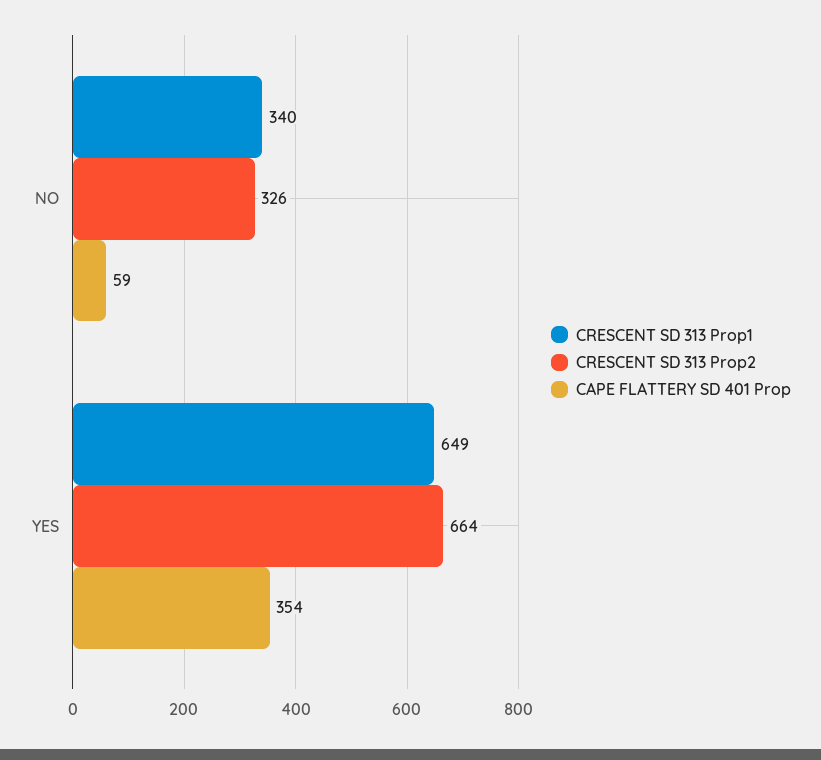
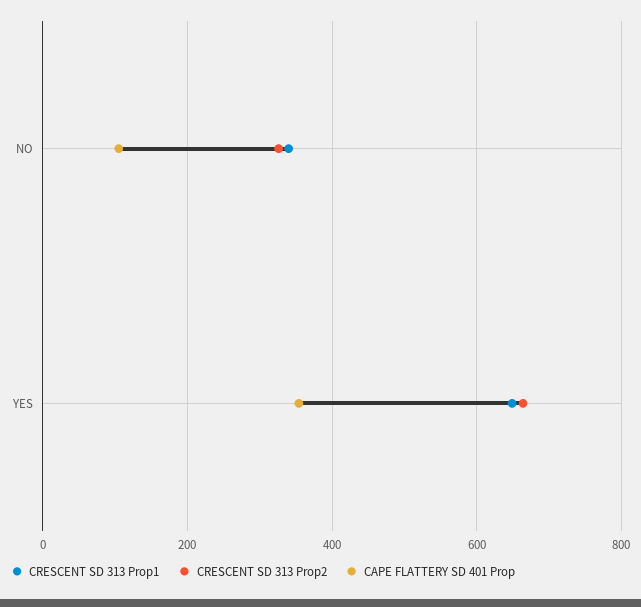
CAPE FLATTERY SD 401 Prop, NO: 59 -> 100

